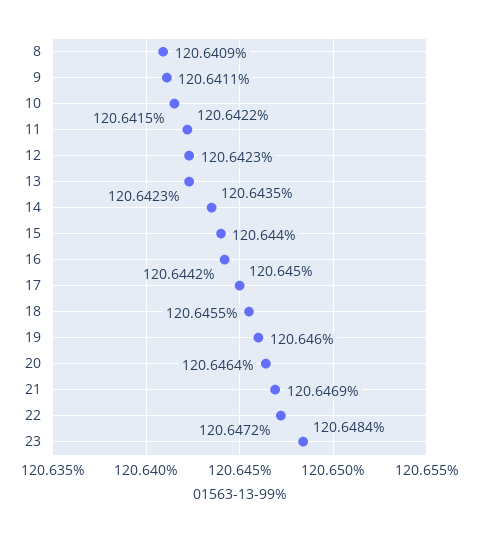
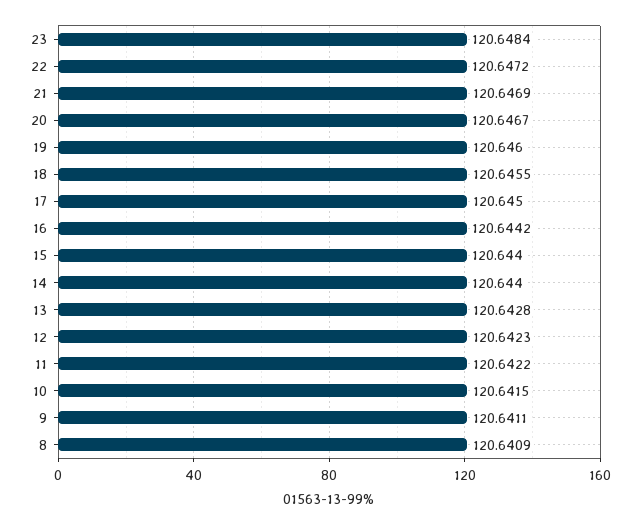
13: 120.6423 -> 120.6428
14: 120.6435 -> 120.644
20: 120.6464 -> 120.6467

